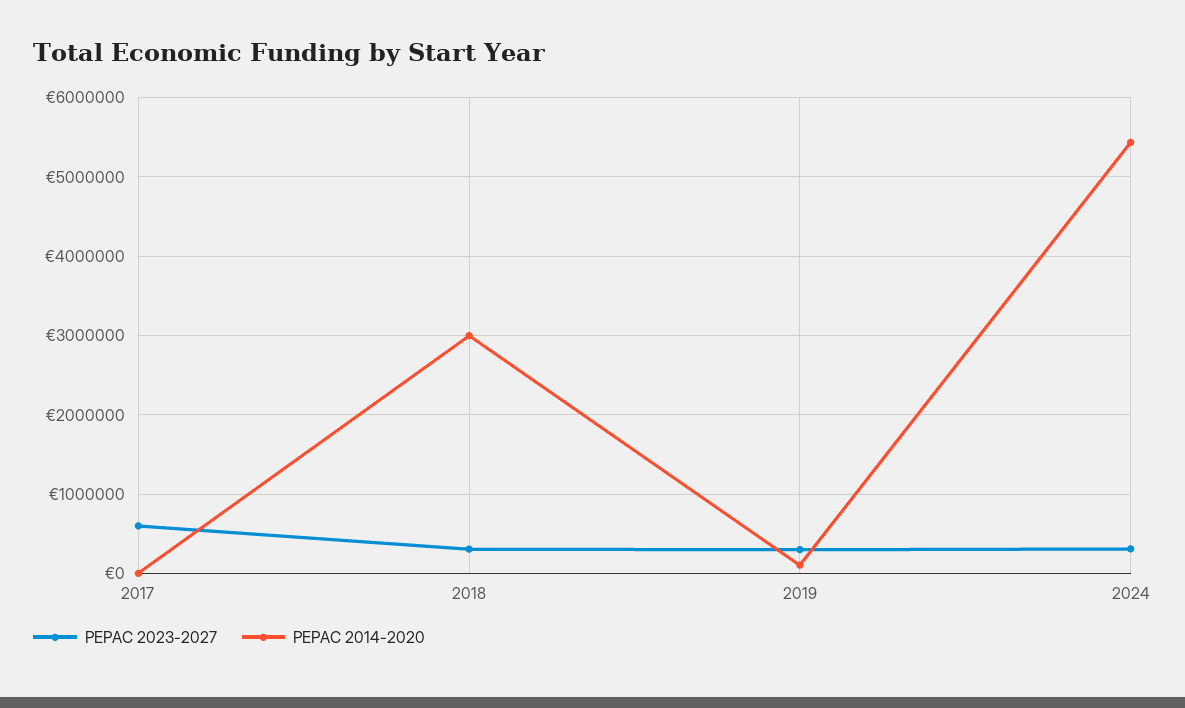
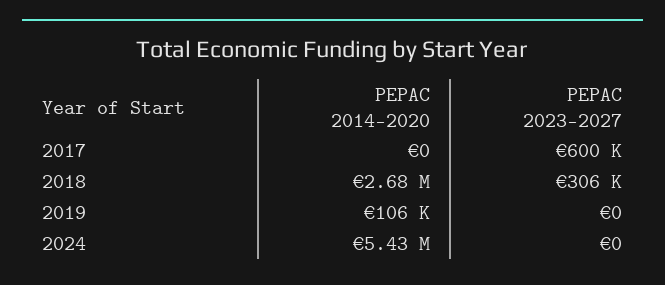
PEPAC 2014-2020, 2018: 3000000 -> 2680000
PEPAC 2023-2027, 2019: 300000 -> 0
PEPAC 2023-2027, 2024: 300000 -> 0

